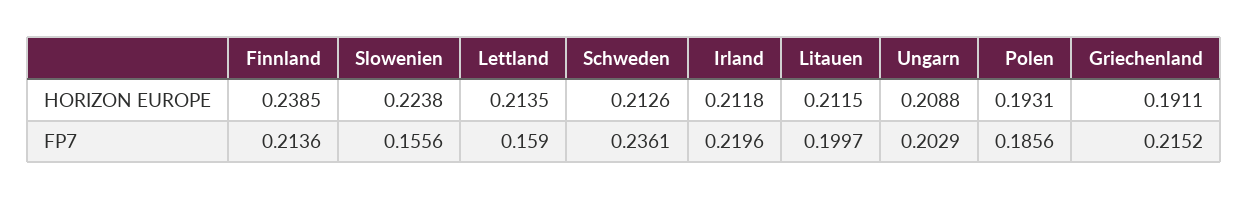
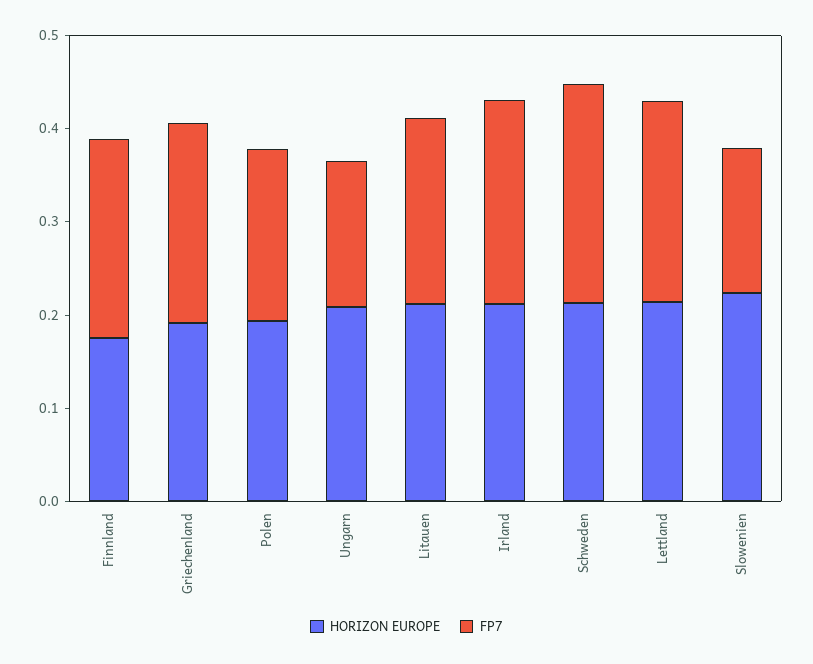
HORIZON EUROPE, Finnland: 0.2385 -> 0.18
FP7, Lettland: 0.159 -> 0.22
FP7, Ungarn: 0.2029 -> 0.16

